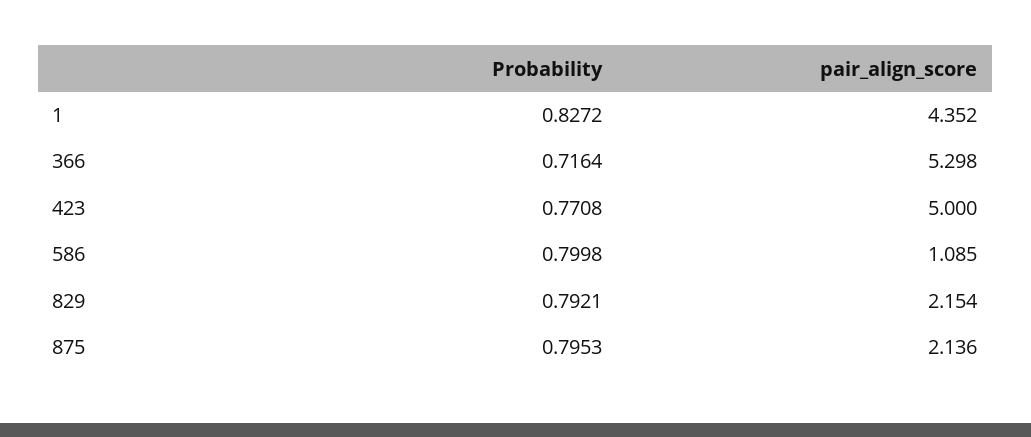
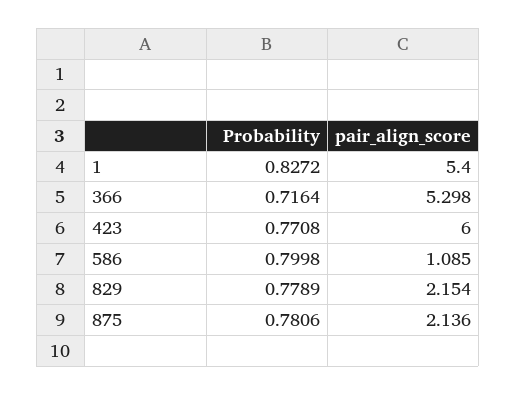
pair_align_score, 1: 4.352 -> 5.4
pair_align_score, 423: 5 -> 6
Probability, 829: 0.7921 -> 0.7789
Probability, 875: 0.7953 -> 0.7806

